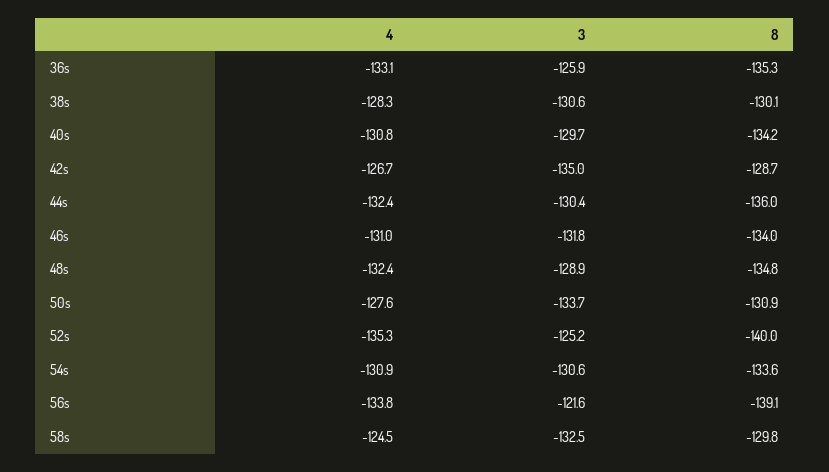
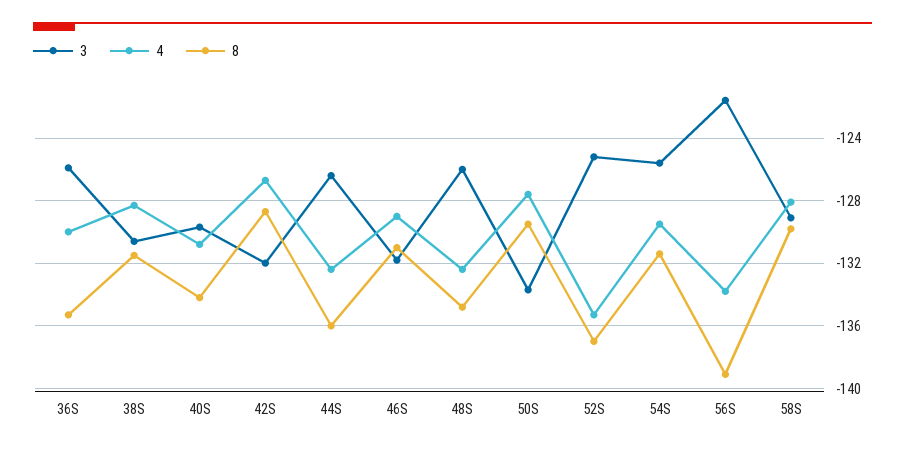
4, 36s: -133.1 -> -130
8, 38s: -130.1 -> -131.5
3, 42s: -135 -> -132
3, 44s: -130.4 -> -126.5
4, 46s: -131 -> -129
8, 46s: -134 -> -131
3, 48s: -128.9 -> -126
8, 50s: -130.9 -> -129.5
8, 52s: -140 -> -137
4, 54s: -130.9 -> -129.5
3, 54s: -130.6 -> -125.5
8, 54s: -133.6 -> -131.5
4, 58s: -124.5 -> -128
3, 58s: -132.5 -> -129

